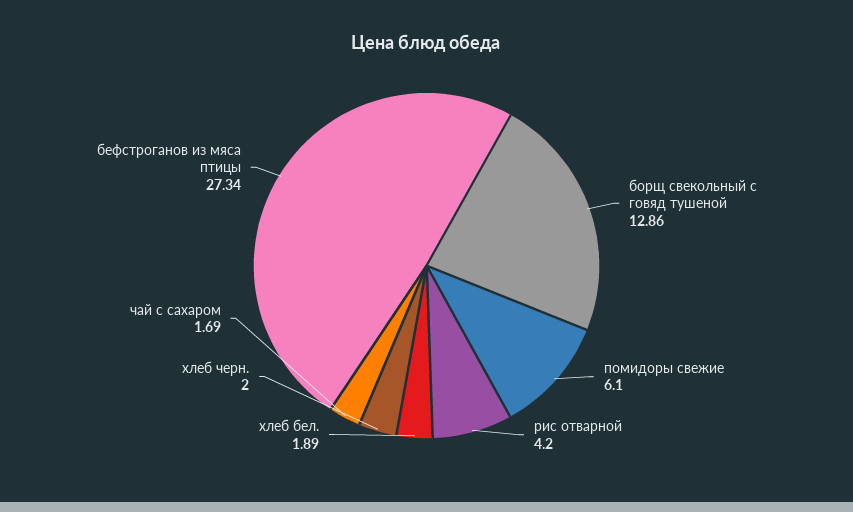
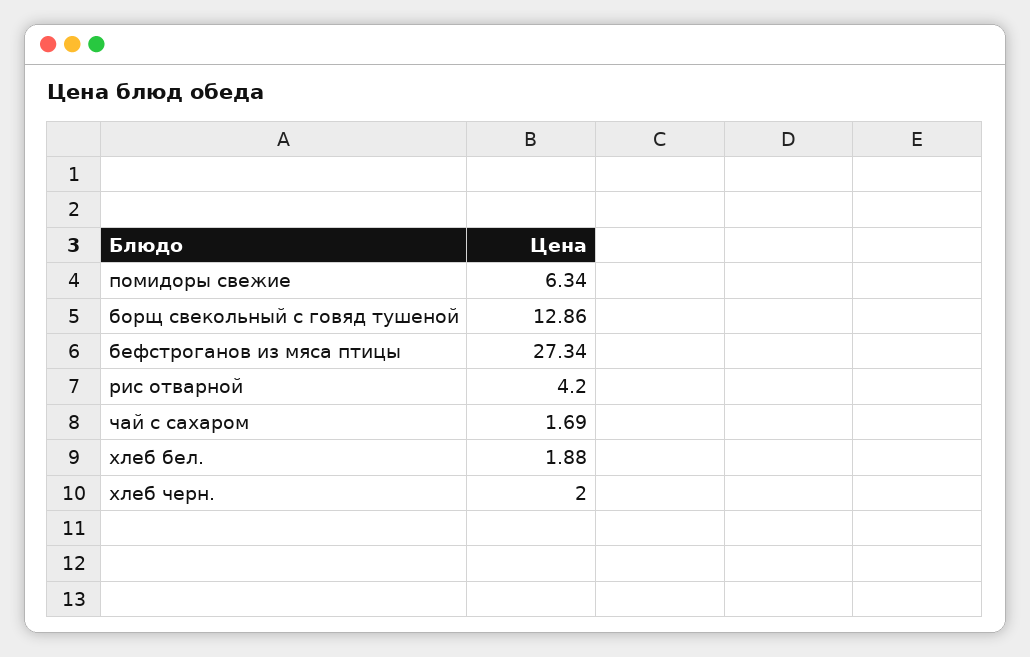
помидоры свежие: 6.1 -> 6.34
хлеб бел.: 1.89 -> 1.88

